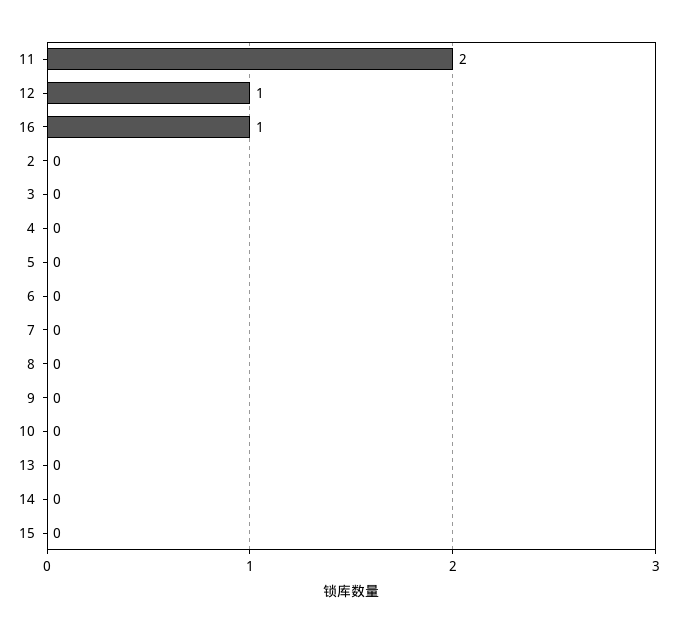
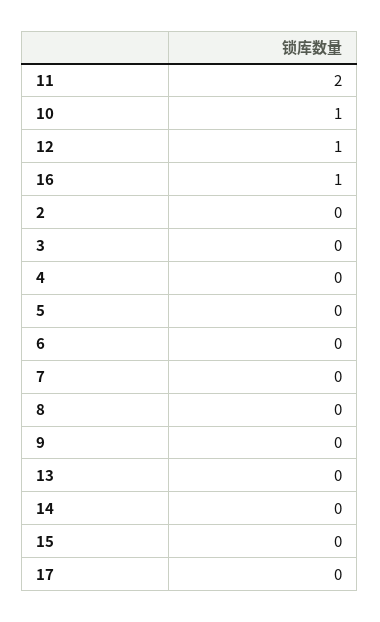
10: 0 -> 1
17: none -> 0

